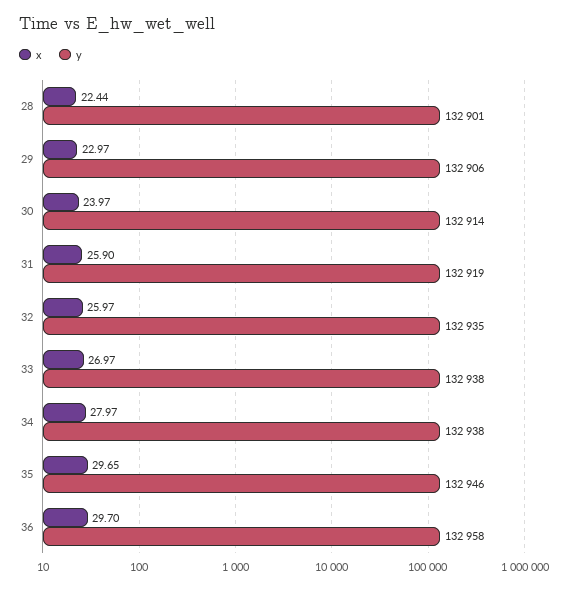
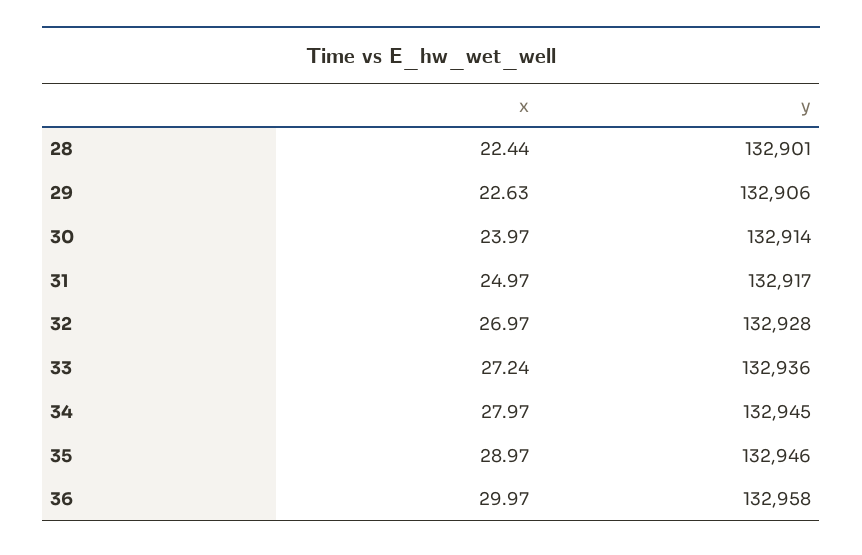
x, 29: 22.97 -> 22.63
x, 31: 25.9 -> 24.97
y, 31: 132919 -> 132917
x, 32: 25.97 -> 26.97
y, 32: 132935 -> 132928
x, 33: 26.97 -> 27.24
y, 33: 132938 -> 132936
y, 34: 132938 -> 132945
x, 35: 29.65 -> 28.97
x, 36: 29.7 -> 29.97

